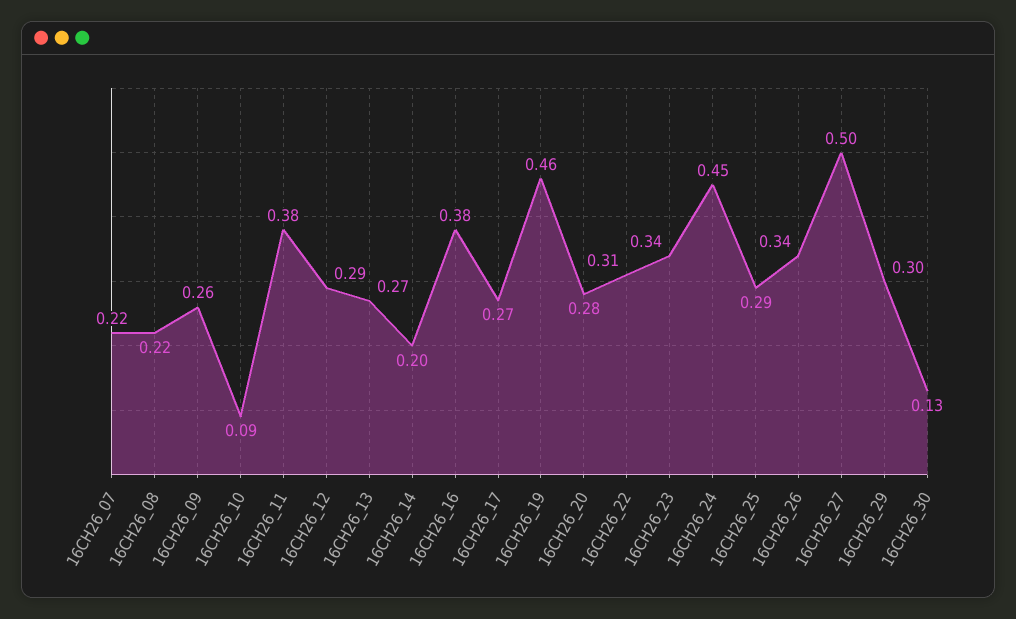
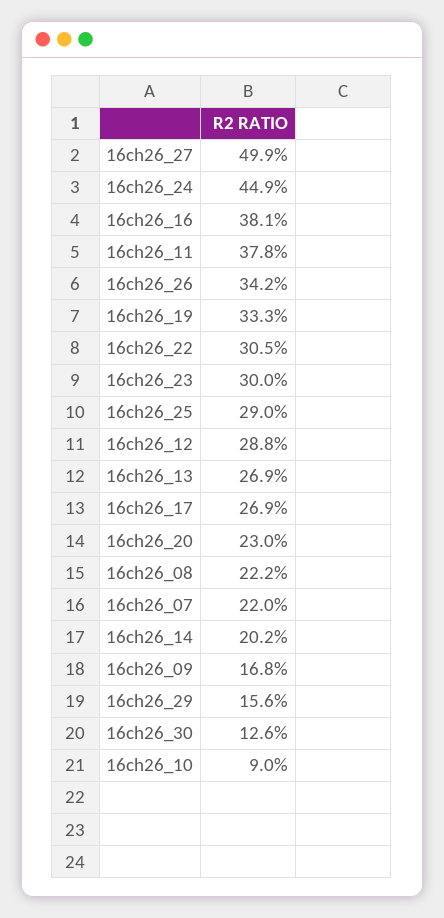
16CH26_09: 0.26 -> 0.168
16CH26_19: 0.46 -> 0.333
16CH26_20: 0.28 -> 0.23
16CH26_23: 0.34 -> 0.3
16CH26_29: 0.3 -> 0.156

